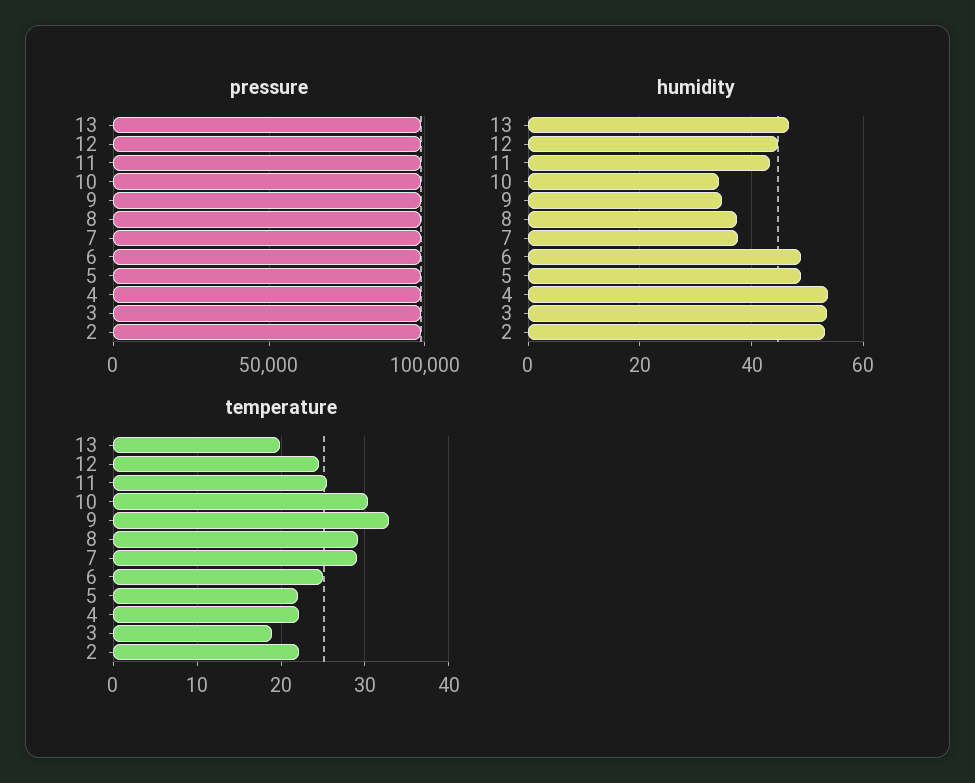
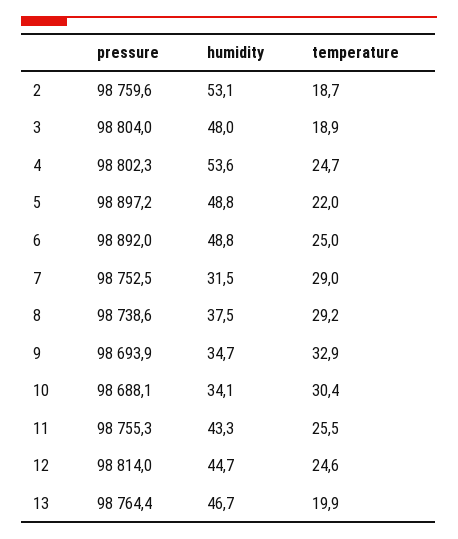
humidity, 7: 38 -> 31.5
humidity, 3: 54 -> 48
temperature, 4: 22 -> 24.7
temperature, 2: 22 -> 18.7

